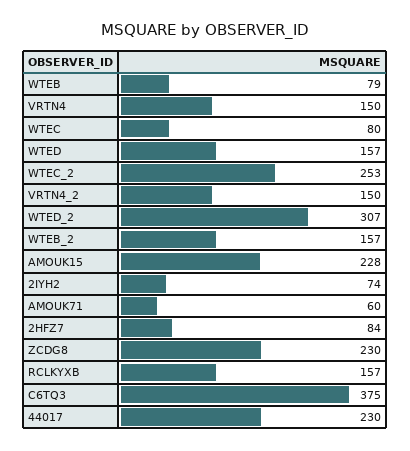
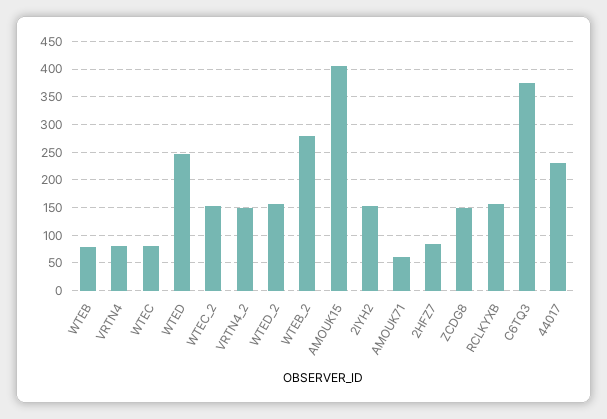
VRTN4: 150 -> 75
WTED: 157 -> 250
WTEC_2: 253 -> 150
WTED_2: 307 -> 150
WTEB_2: 157 -> 275
AMOUK15: 228 -> 400
2IYH2: 74 -> 150
ZCDG8: 230 -> 150

